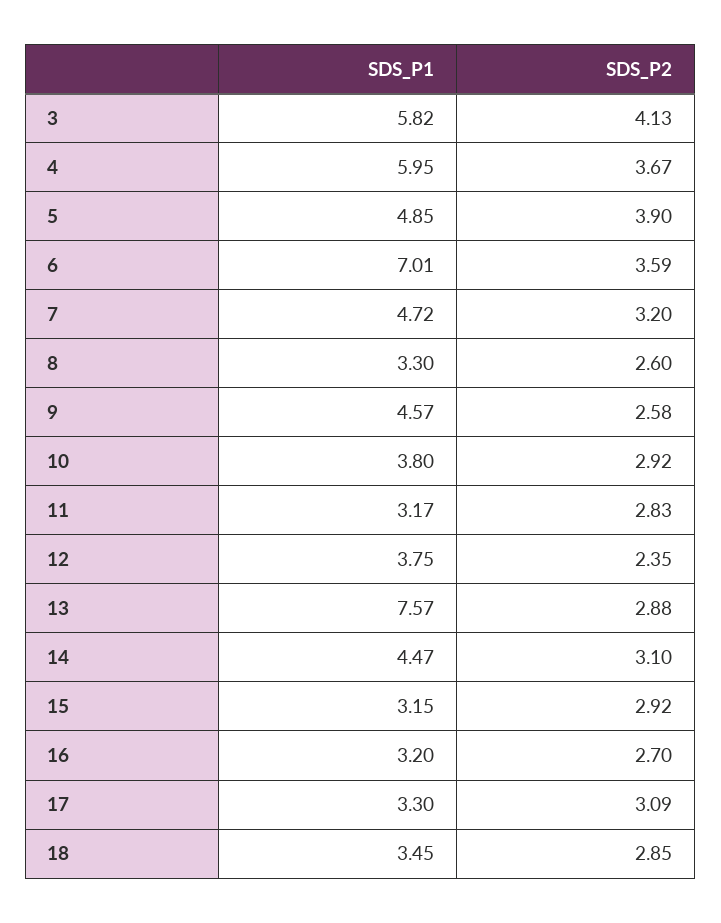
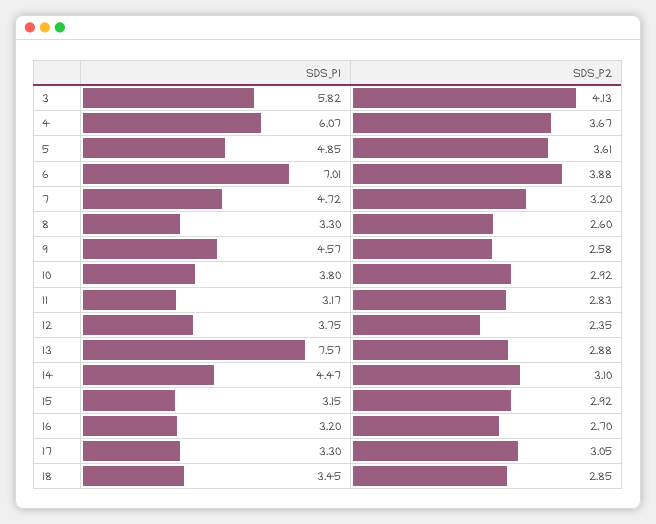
SDS_P1, 4: 5.95 -> 6.07
SDS_P2, 5: 3.9 -> 3.61
SDS_P2, 6: 3.59 -> 3.88
SDS_P2, 17: 3.09 -> 3.05

